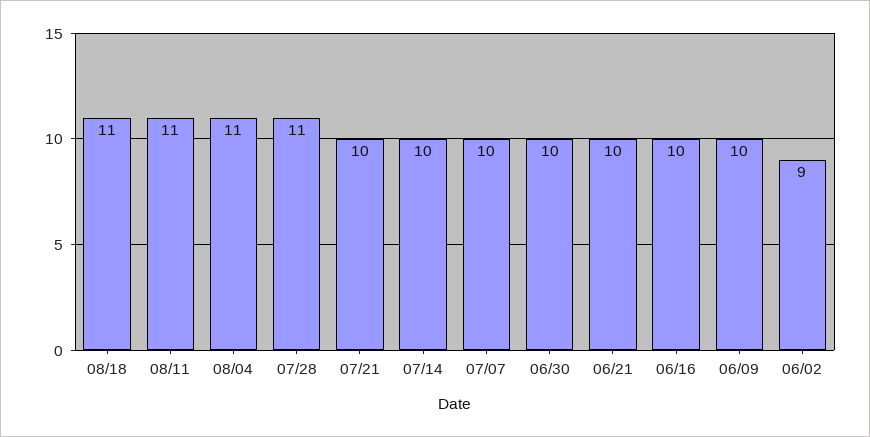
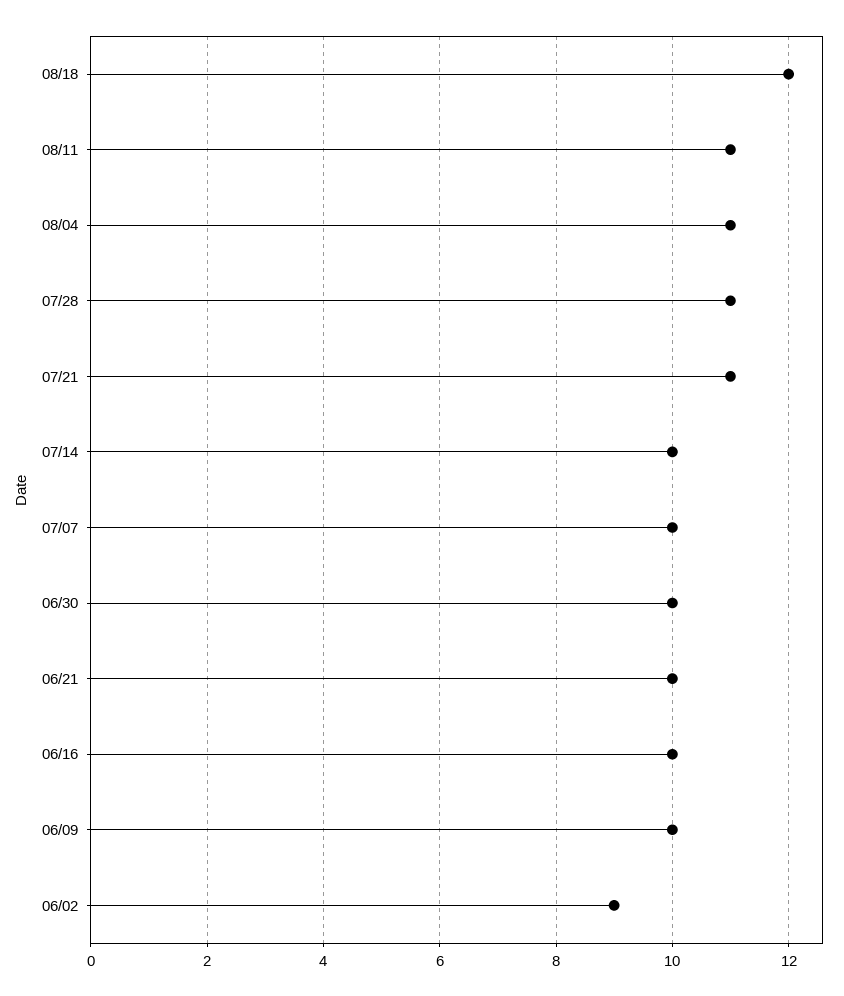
08/18: 11 -> 12
07/21: 10 -> 11

